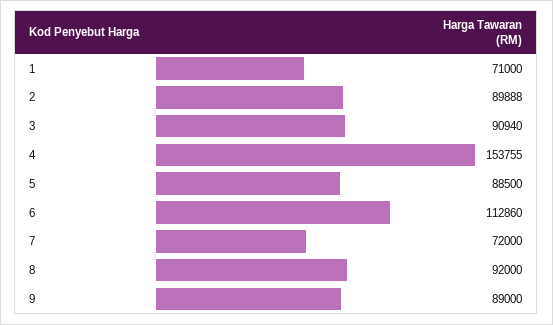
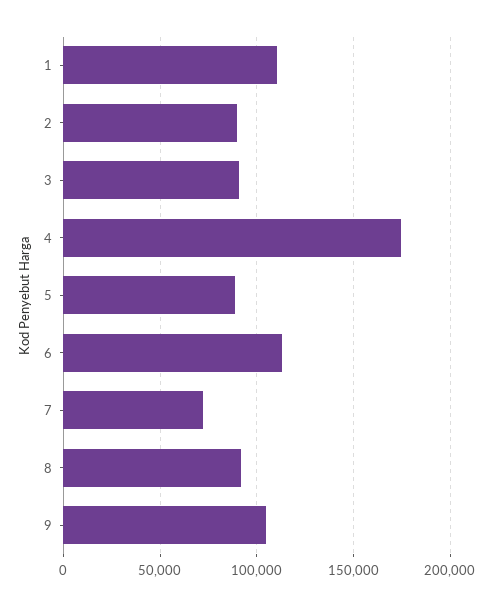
1: 71000 -> 110000
4: 153755 -> 175000
9: 89000 -> 105000

